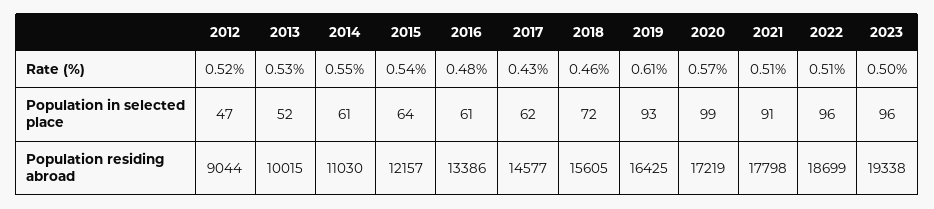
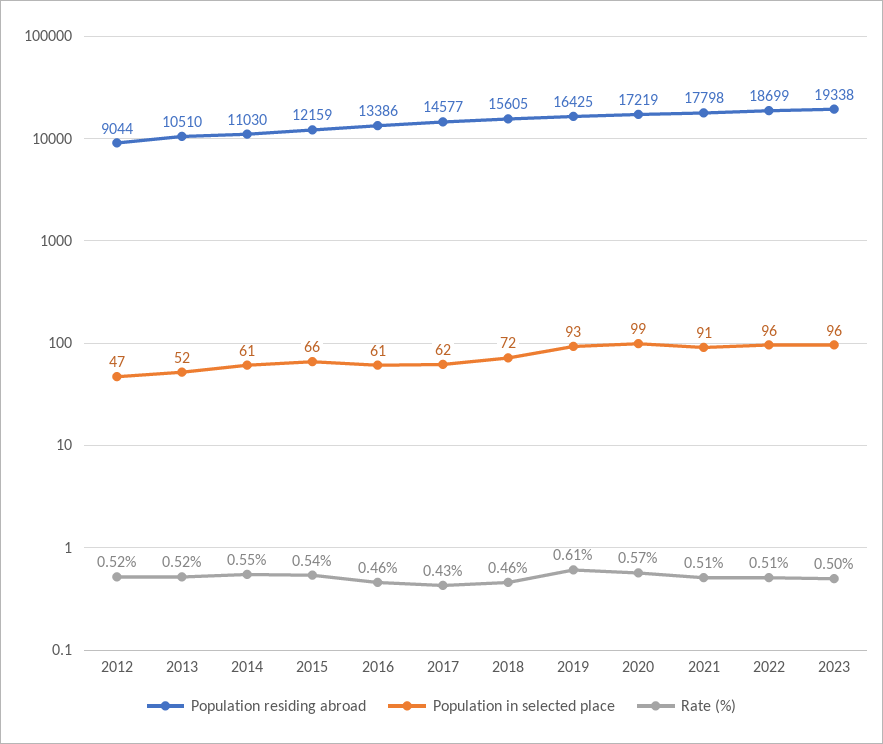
Rate (%), 2013: 0.53 -> 0.52
Rate (%), 2016: 0.48 -> 0.46
Population in selected place, 2015: 64 -> 66
Population residing abroad, 2013: 10015 -> 10510
Population residing abroad, 2015: 12157 -> 12159

